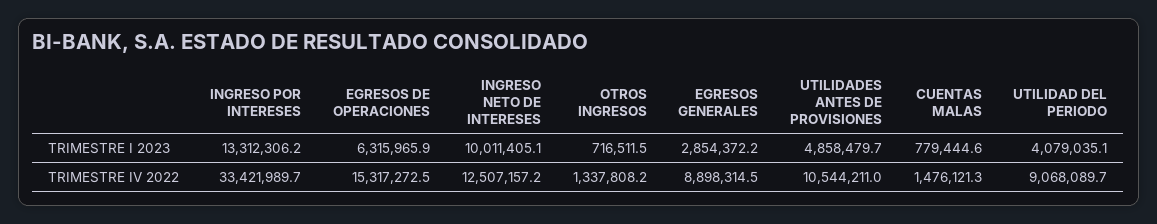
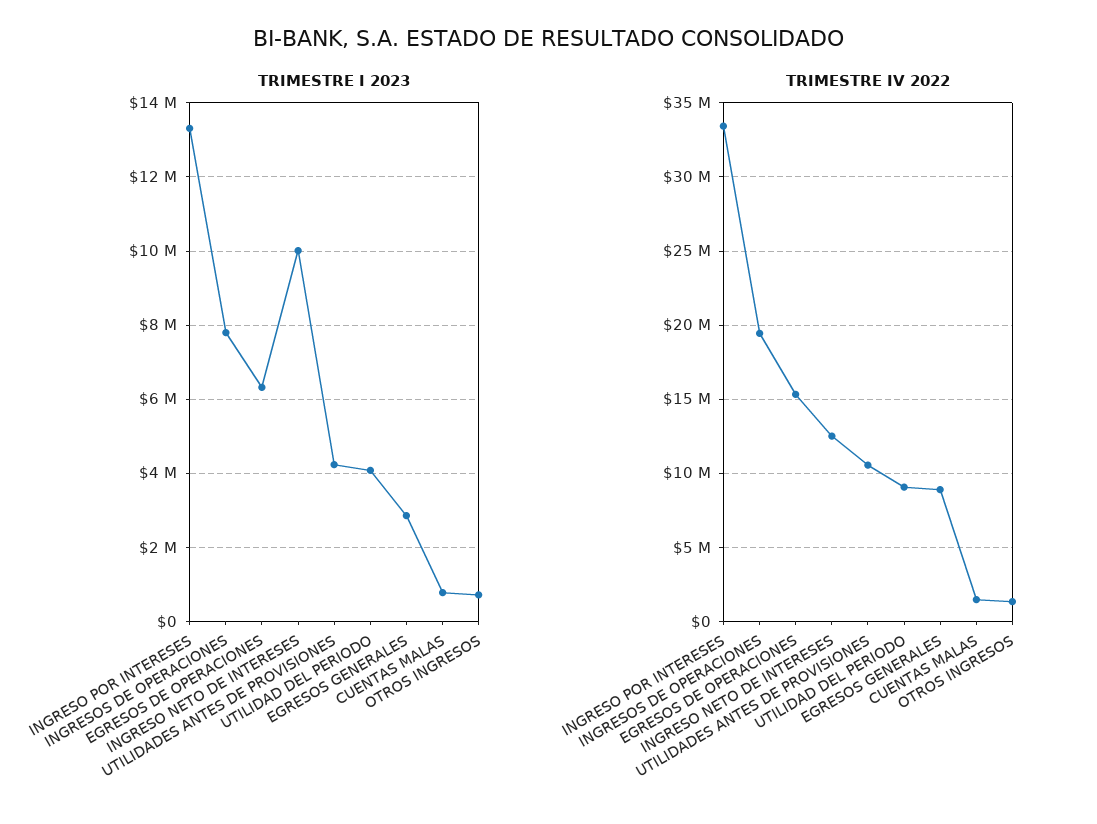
TRIMESTRE I 2023, UTILIDADES ANTES DE PROVISIONES: 4858479.7 -> 4200000
TRIMESTRE I 2023, INGRESOS DE OPERACIONES: none -> 7800000
TRIMESTRE IV 2022, INGRESOS DE OPERACIONES: none -> 19500000

